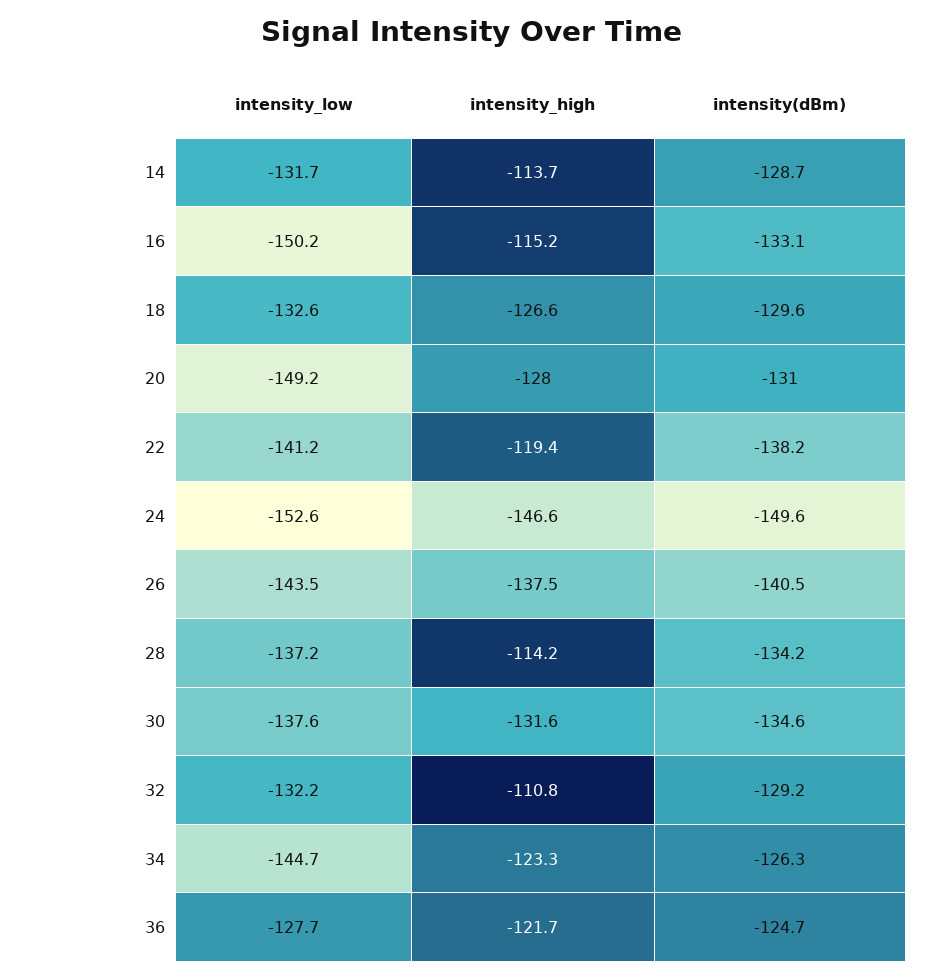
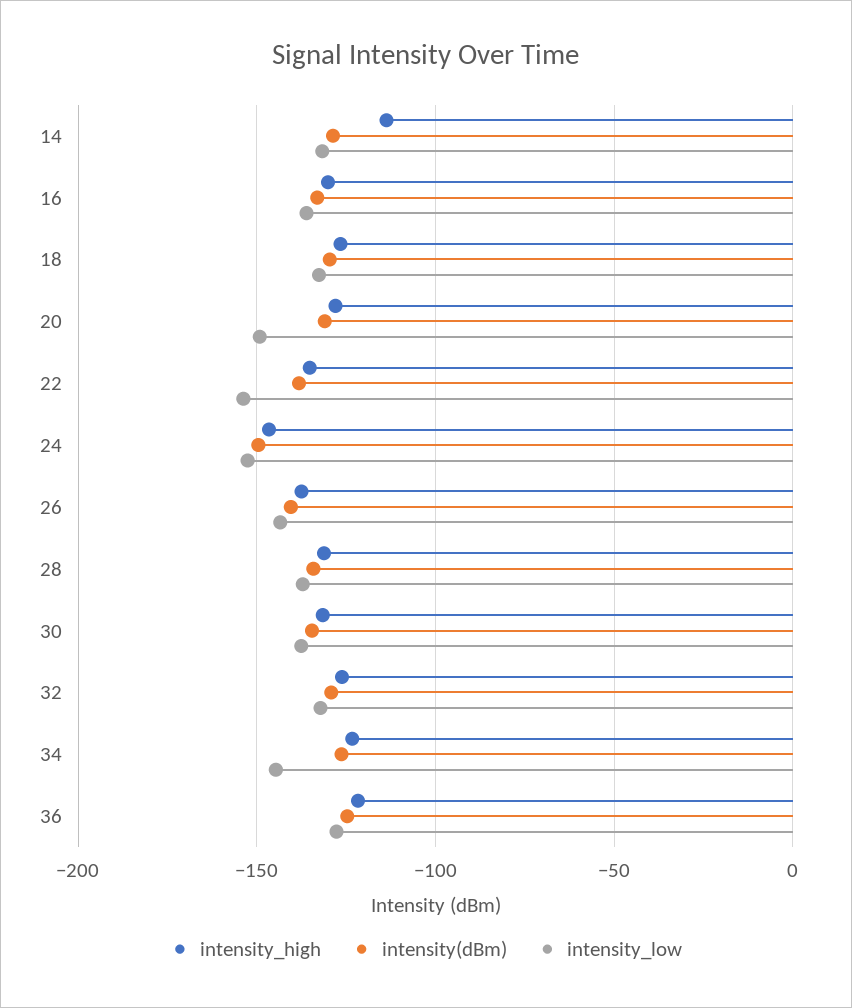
intensity_low, 16: -150.2 -> -135
intensity_high, 16: -115.2 -> -130
intensity_low, 22: -141.2 -> -155
intensity_high, 22: -119.4 -> -135
intensity_high, 28: -114.2 -> -130
intensity_high, 32: -110.8 -> -125

